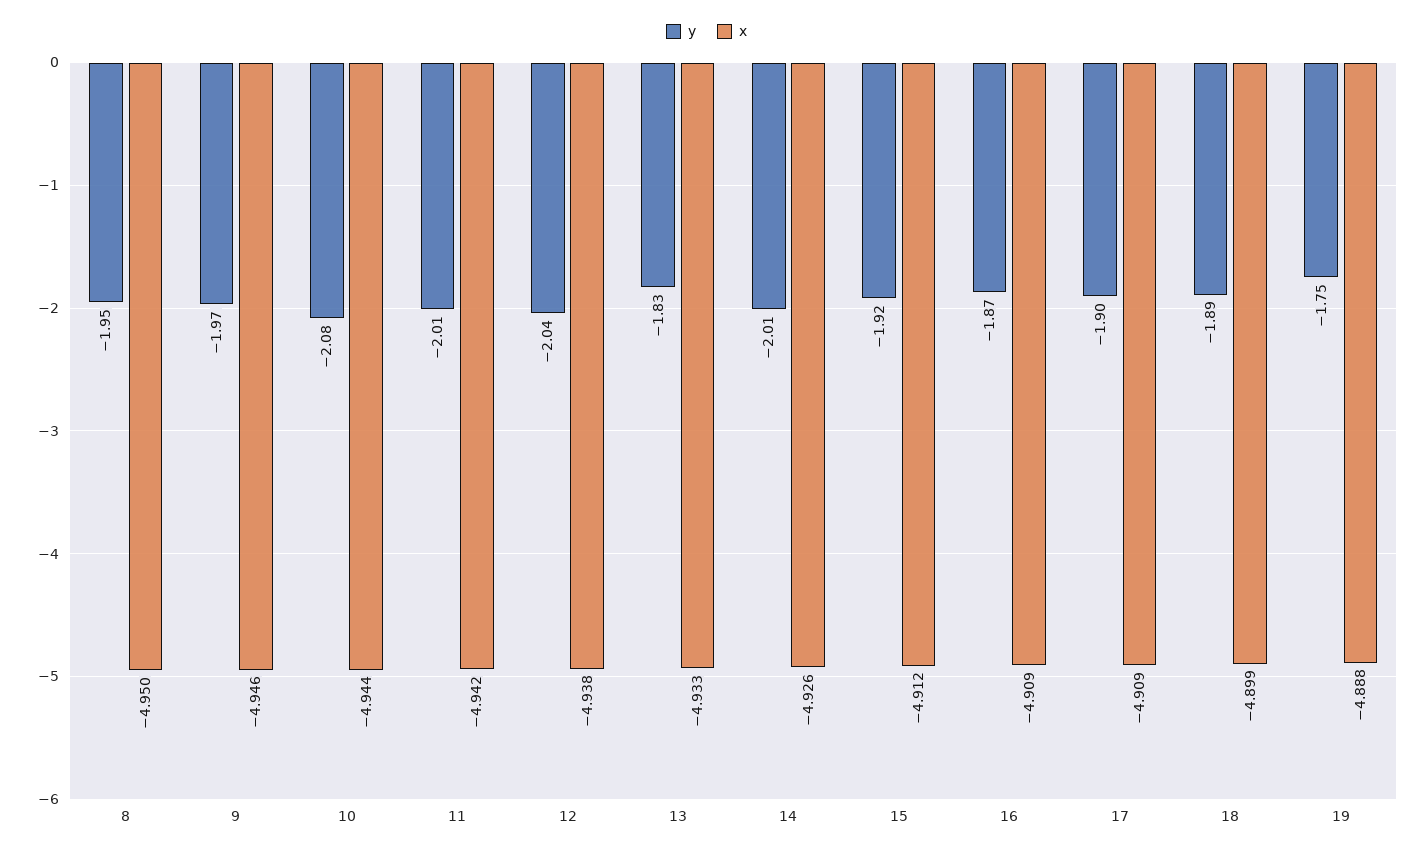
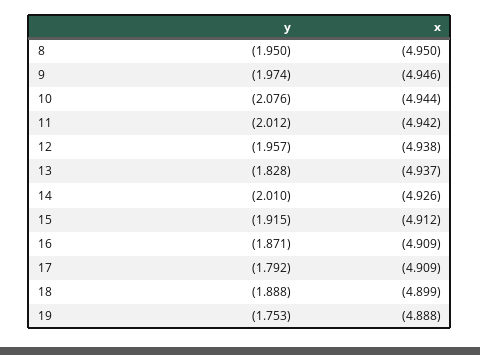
y, 12: -2.04 -> -1.957
x, 13: -4.933 -> -4.937
y, 17: -1.9 -> -1.792

